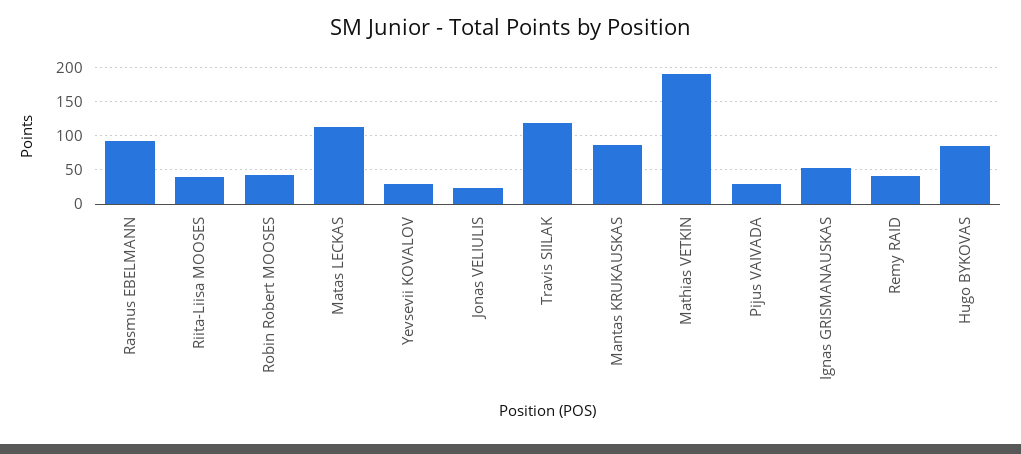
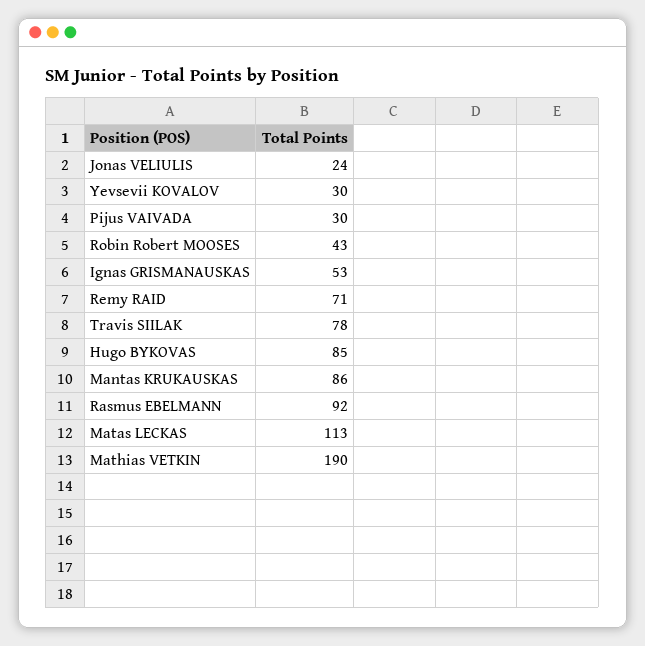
Riita-Liisa MOOSES: 40 -> none
Travis SIILAK: 120 -> 78
Remy RAID: 40 -> 71

